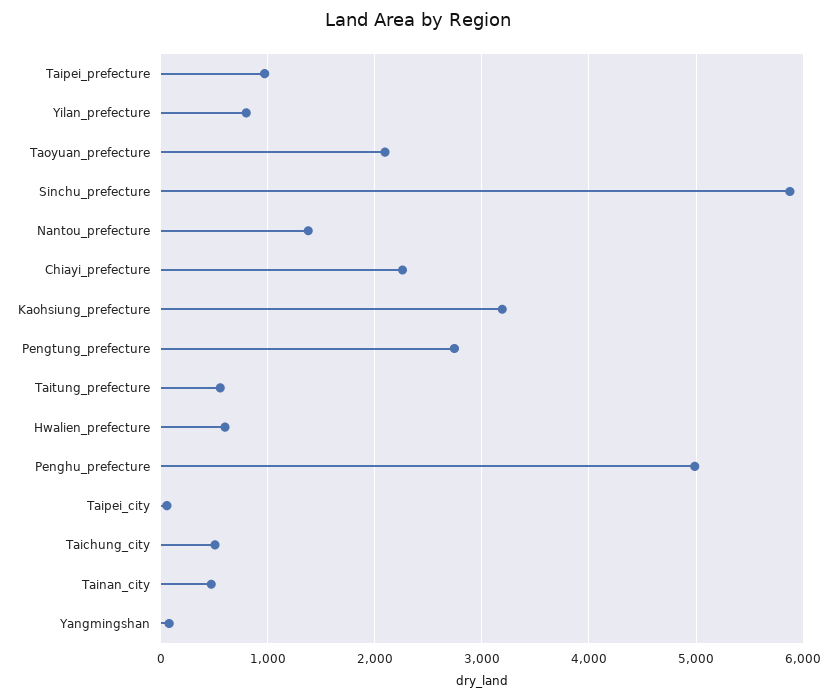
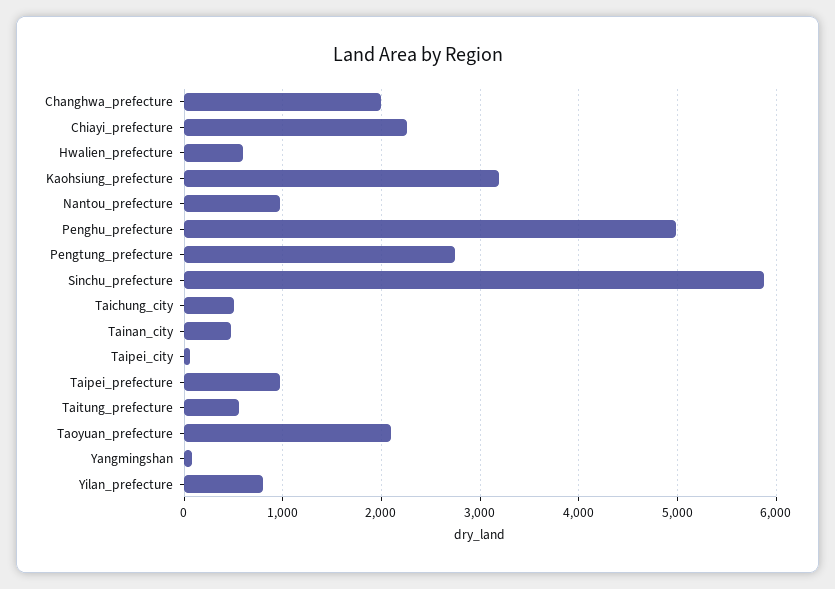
Nantou_prefecture: 1400 -> 1000
Changhwa_prefecture: none -> 2000

